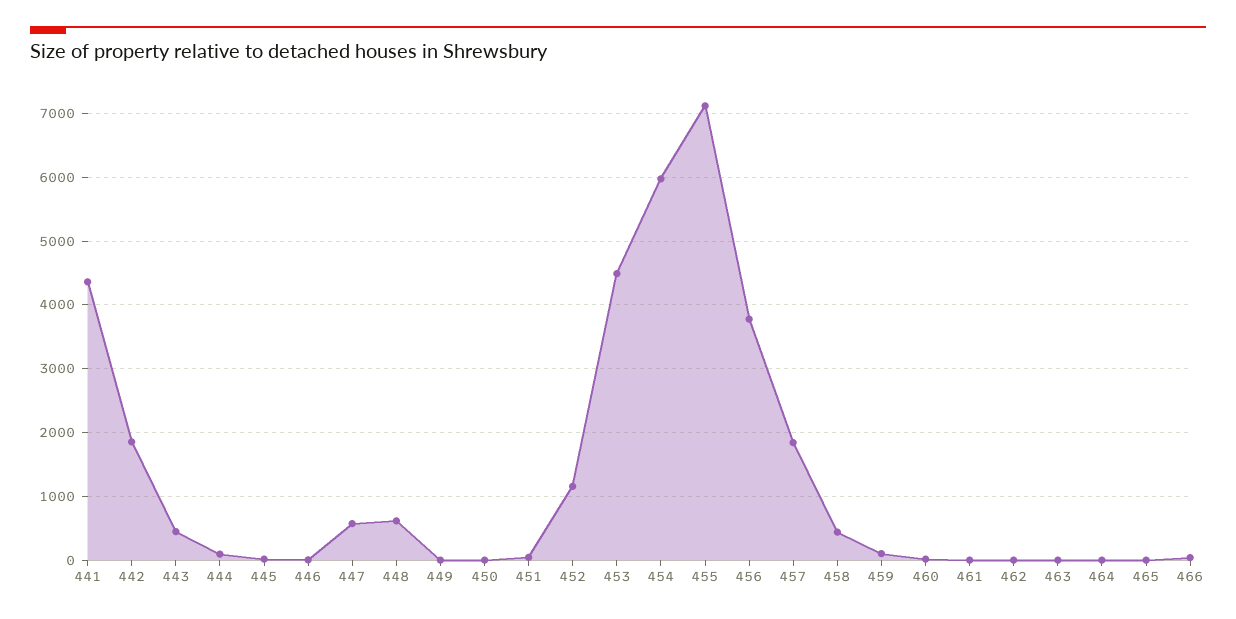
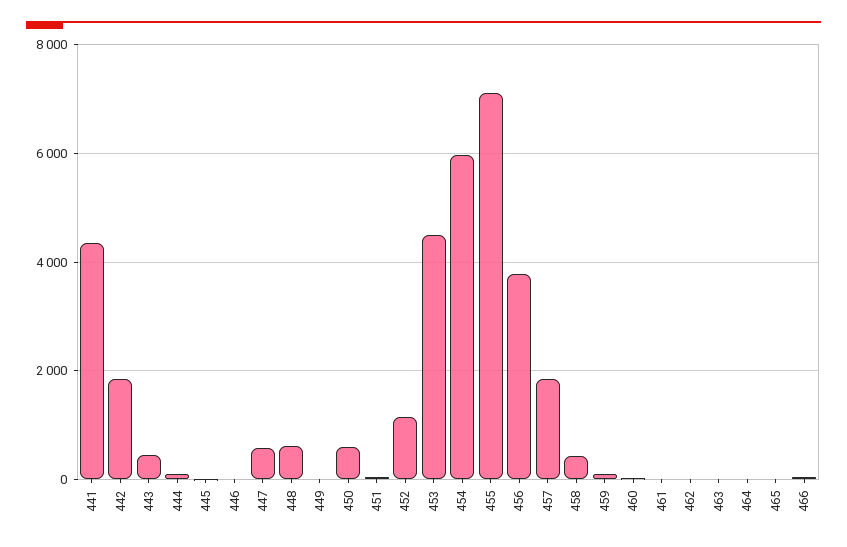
450: 0 -> 600

